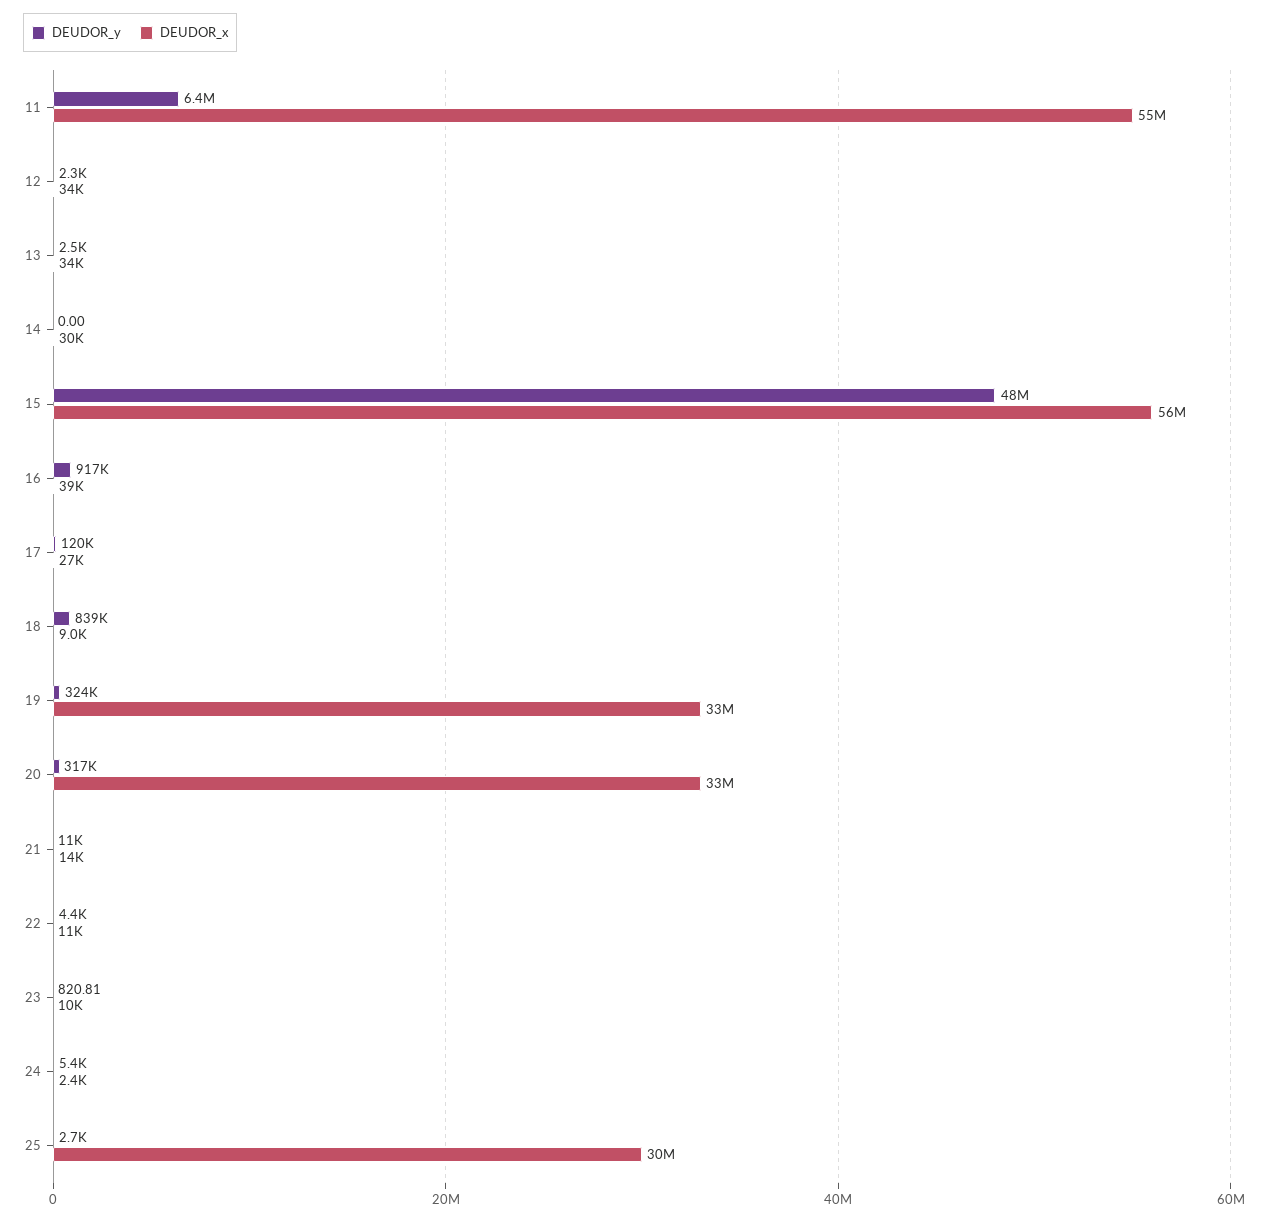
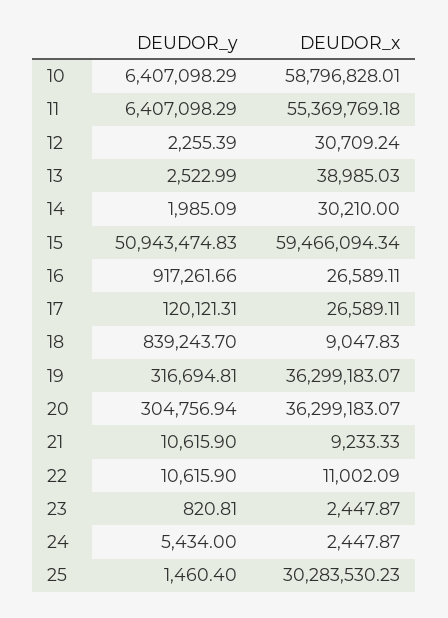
DEUDOR_x, 12: 34000 -> 30709.24
DEUDOR_x, 13: 34000 -> 38985.03
DEUDOR_y, 14: 0 -> 1985.09
DEUDOR_y, 15: 48000000 -> 50943474.83
DEUDOR_x, 15: 56000000 -> 59466094.34
DEUDOR_x, 16: 39000 -> 26589.11
DEUDOR_y, 19: 324000 -> 316694.81
DEUDOR_x, 19: 33000000 -> 36299183.07
DEUDOR_y, 20: 317000 -> 304756.94
DEUDOR_x, 20: 33000000 -> 36299183.07
DEUDOR_x, 21: 14000 -> 9233.33
DEUDOR_y, 22: 4400 -> 10615.9
DEUDOR_x, 23: 10000 -> 2447.87
DEUDOR_y, 25: 2700 -> 1460.4
DEUDOR_y, 10: none -> 6407098.29
DEUDOR_x, 10: none -> 58796828.01

